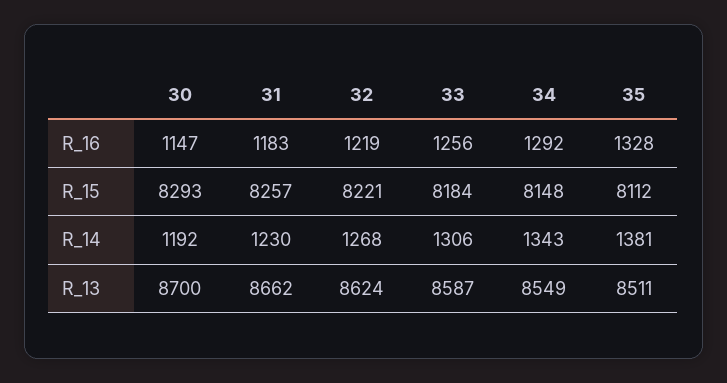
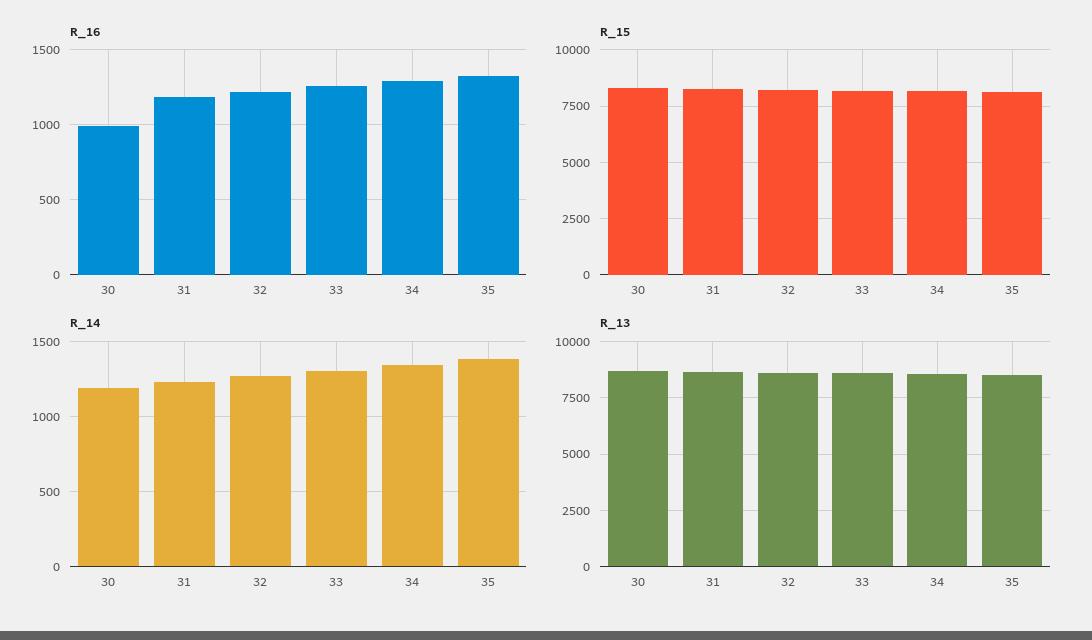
R_16, 30: 1147 -> 1000

